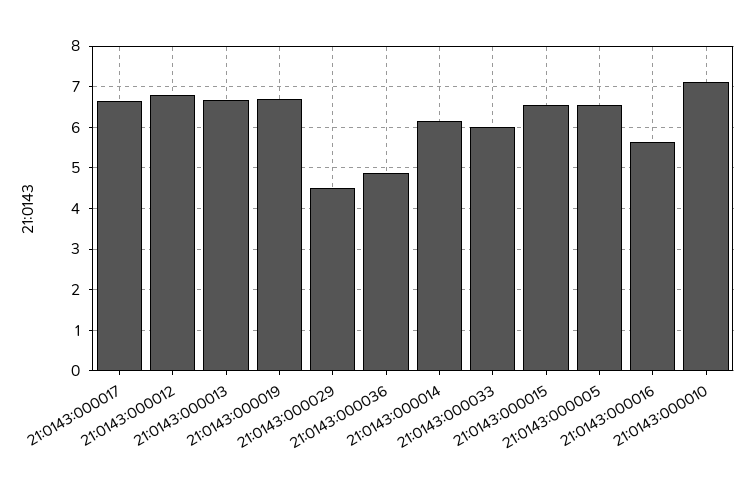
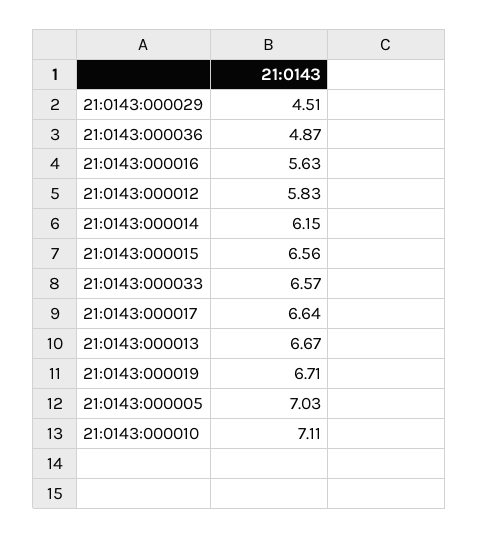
21:0143:000012: 6.8 -> 5.83
21:0143:000033: 6 -> 6.57
21:0143:000005: 6.6 -> 7.03

